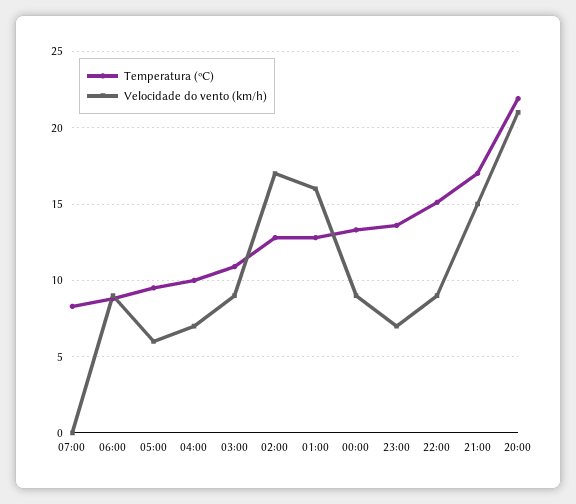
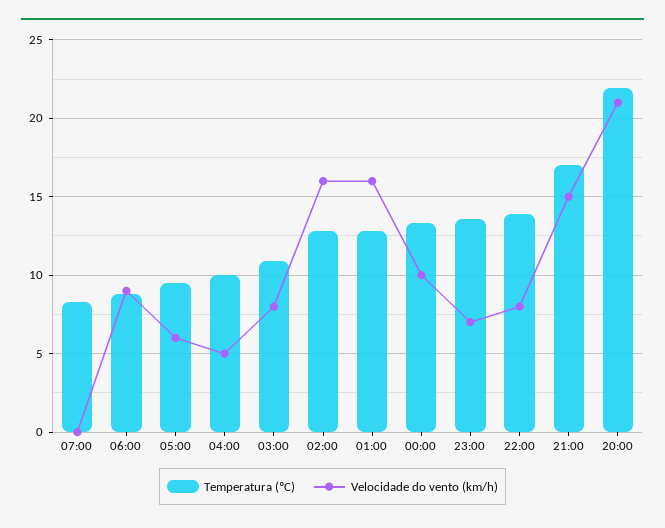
Velocidade do vento (km/h), 04:00: 7 -> 5
Velocidade do vento (km/h), 03:00: 9 -> 8
Velocidade do vento (km/h), 02:00: 17 -> 16
Velocidade do vento (km/h), 00:00: 9 -> 10
Temperatura (ºC), 22:00: 15 -> 14
Velocidade do vento (km/h), 22:00: 9 -> 8

